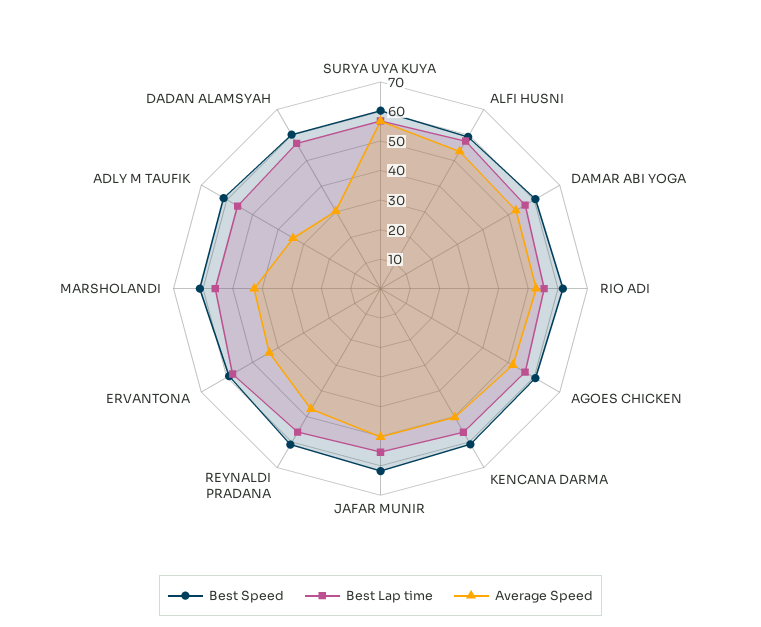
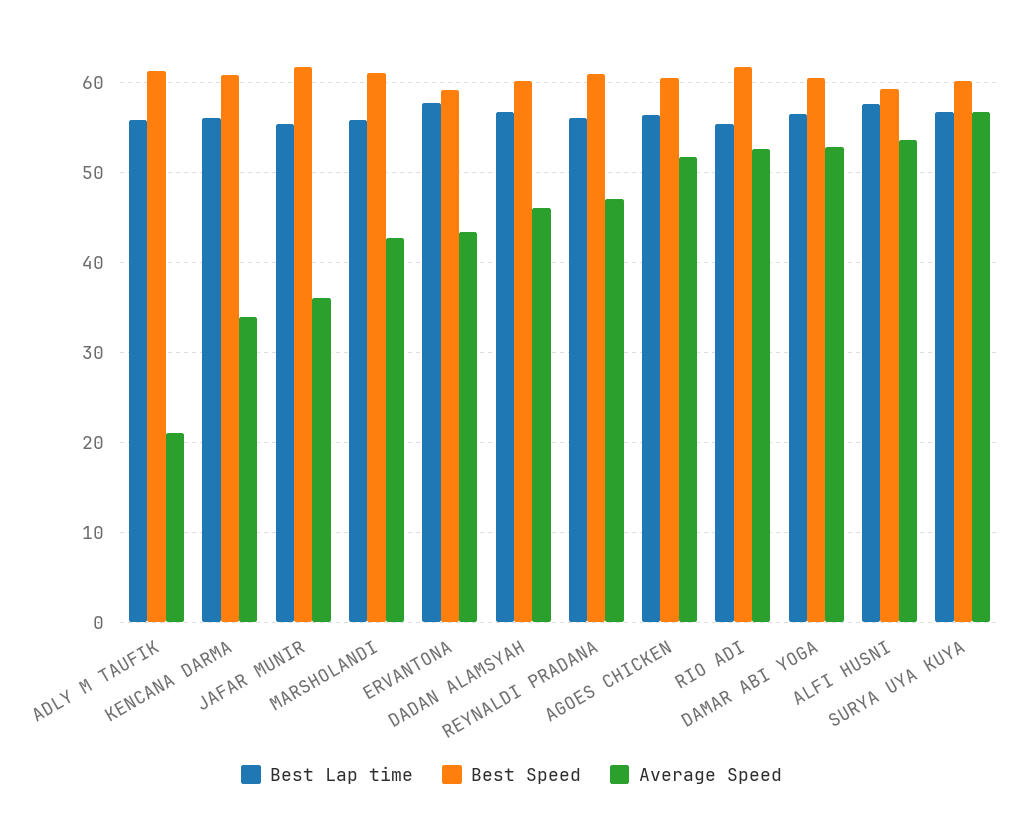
Average Speed, KENCANA DARMA: 50 -> 34
Average Speed, JAFAR MUNIR: 50 -> 36
Average Speed, ADLY M TAUFIK: 35 -> 21
Average Speed, DADAN ALAMSYAH: 30 -> 46

